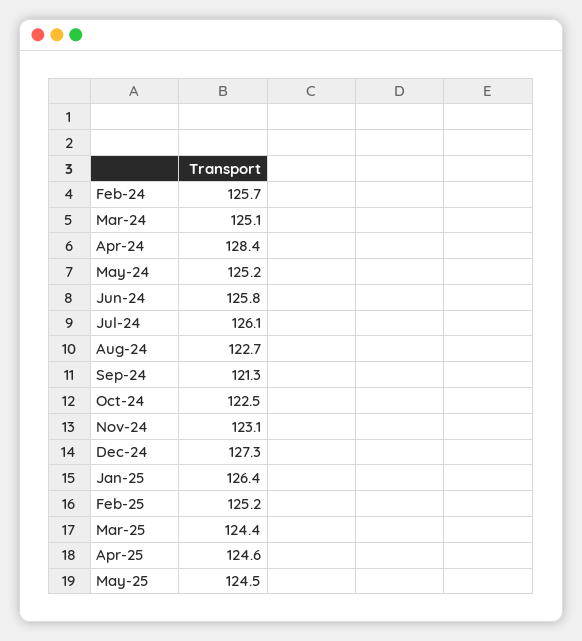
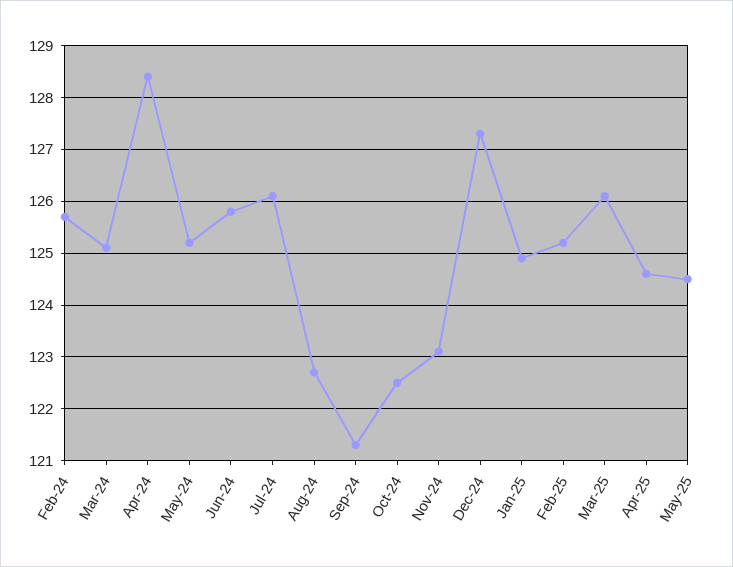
Jan-25: 126.4 -> 125
Mar-25: 124.4 -> 126

